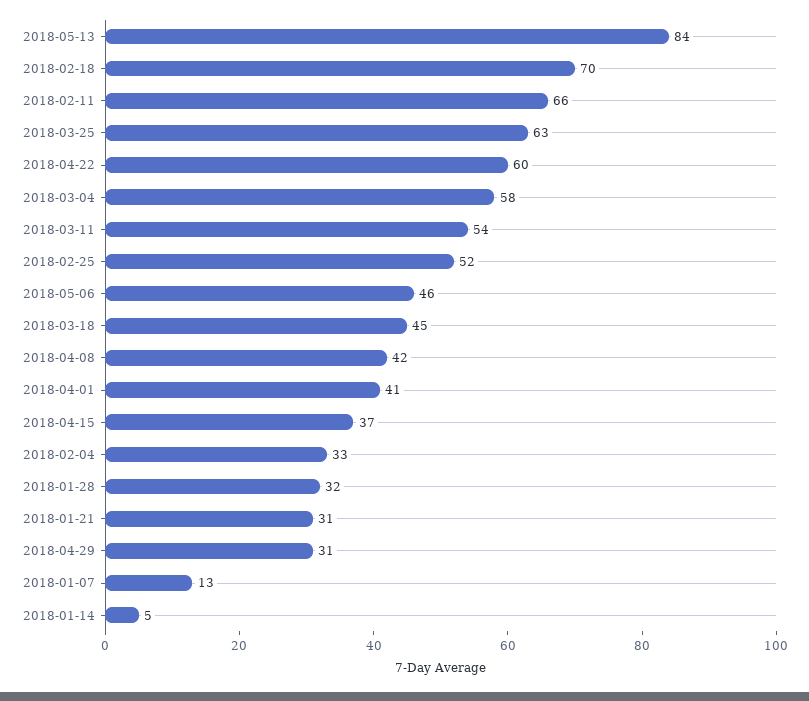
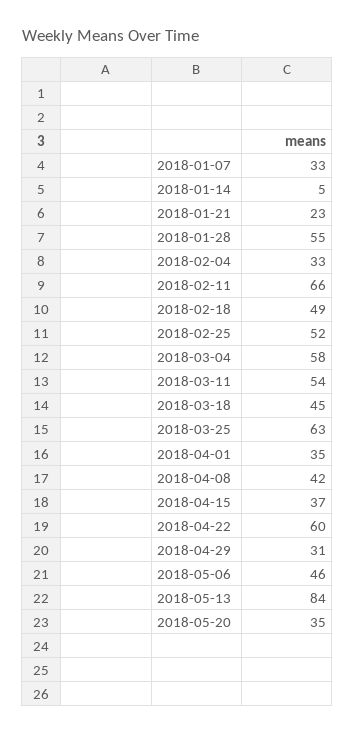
2018-02-18: 70 -> 49
2018-04-01: 41 -> 35
2018-01-28: 32 -> 55
2018-01-21: 31 -> 23
2018-01-07: 13 -> 33
2018-05-20: none -> 35

